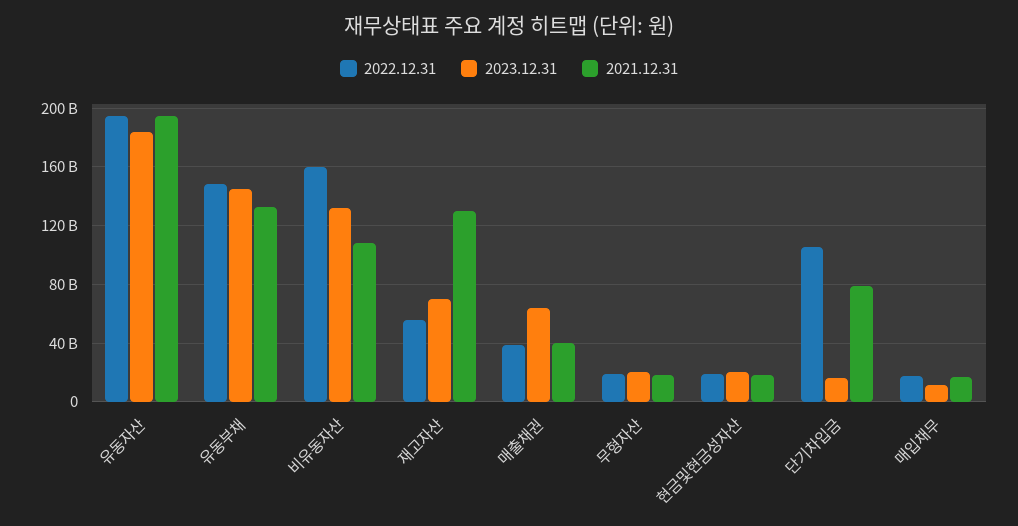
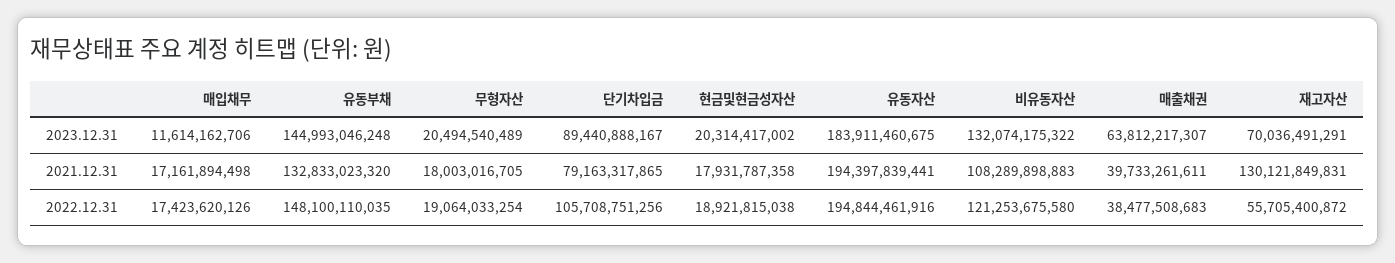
2022.12.31, 비유동자산: 160000000000 -> 121253675580
2023.12.31, 단기차입금: 15000000000 -> 89440888167

